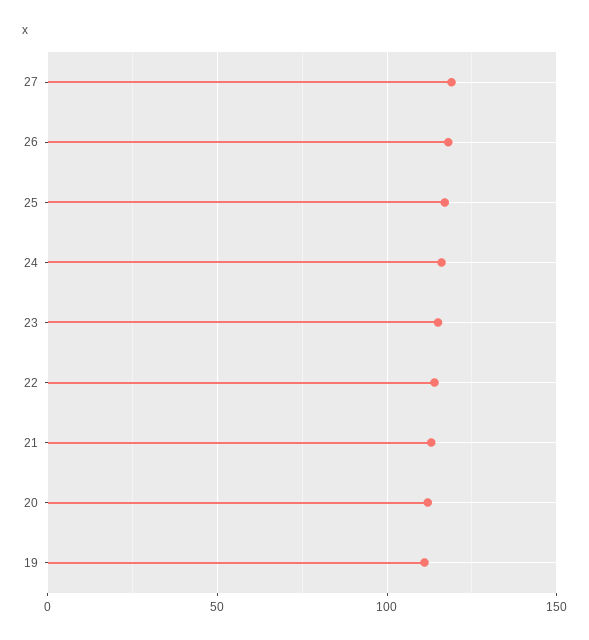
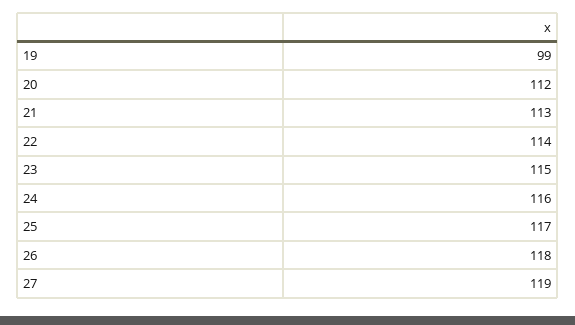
19: 110 -> 99

